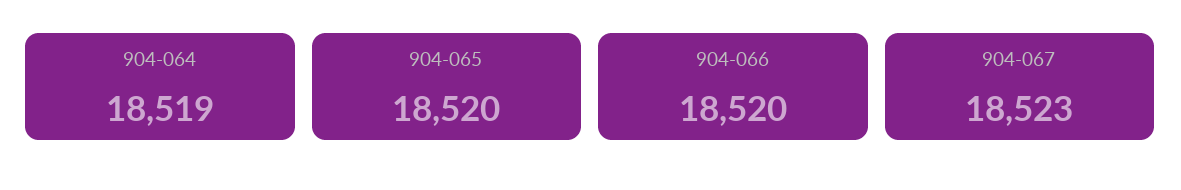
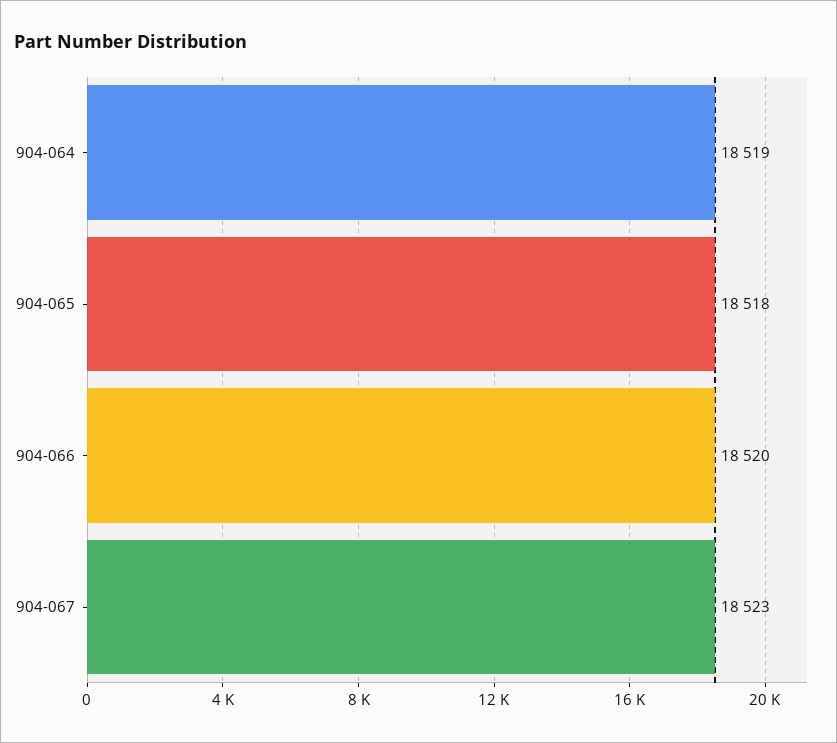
904-065: 18520 -> 18518

